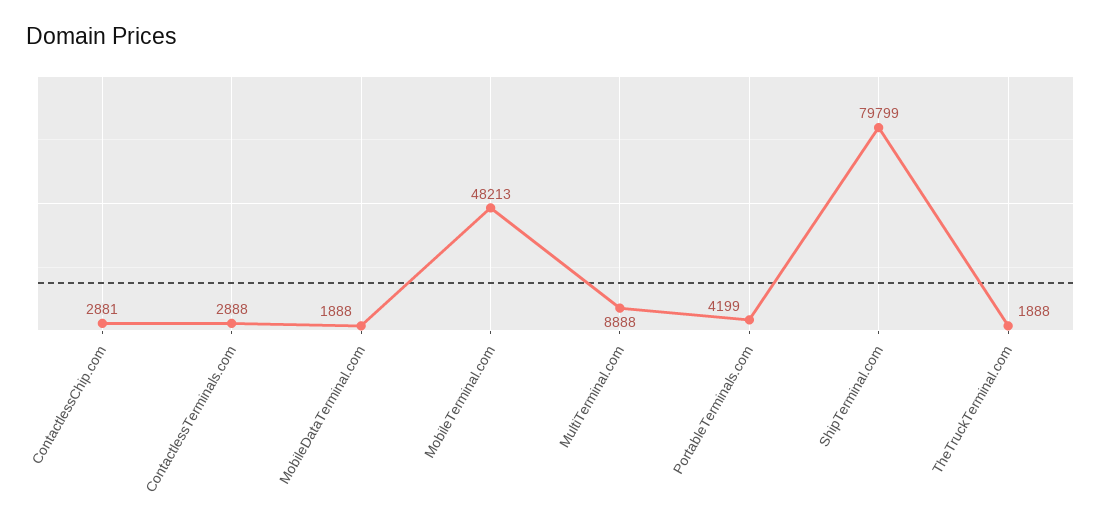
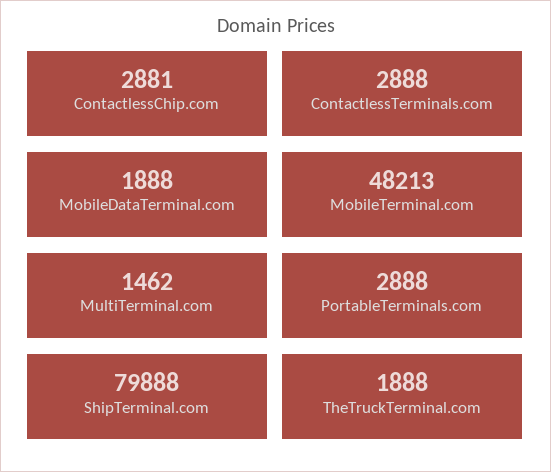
MultiTerminal.com: 8888 -> 1462
PortableTerminals.com: 4199 -> 2888
ShipTerminal.com: 79799 -> 79888

